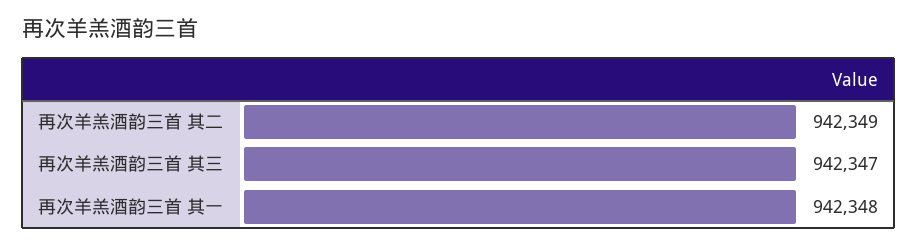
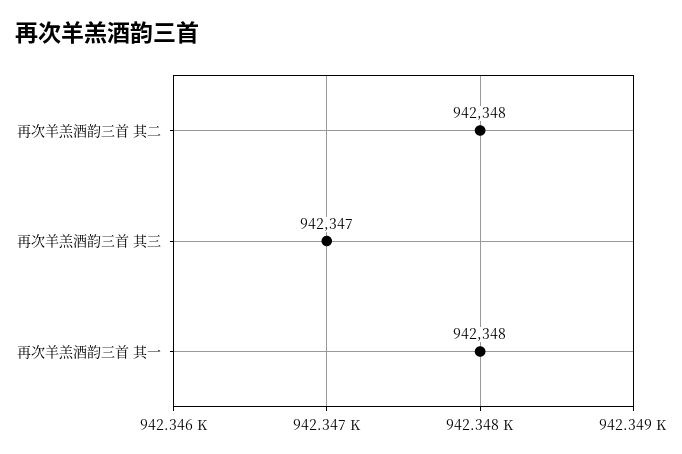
再次羊羔酒韵三首 其二: 942349 -> 942348

